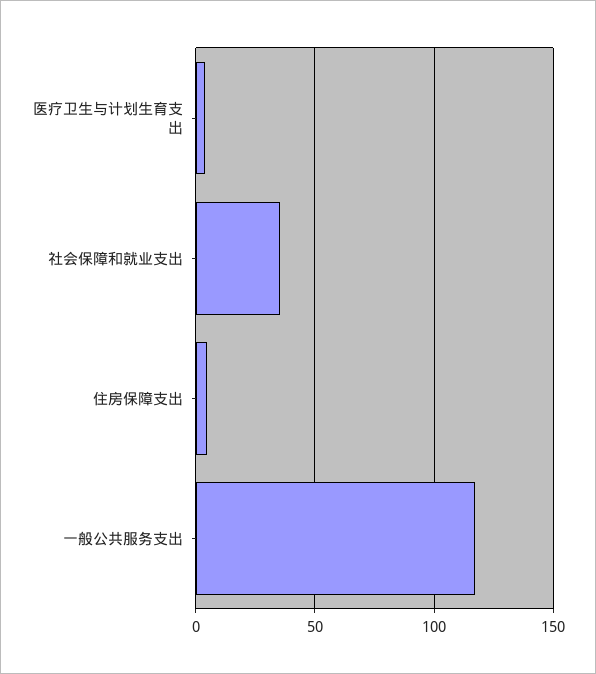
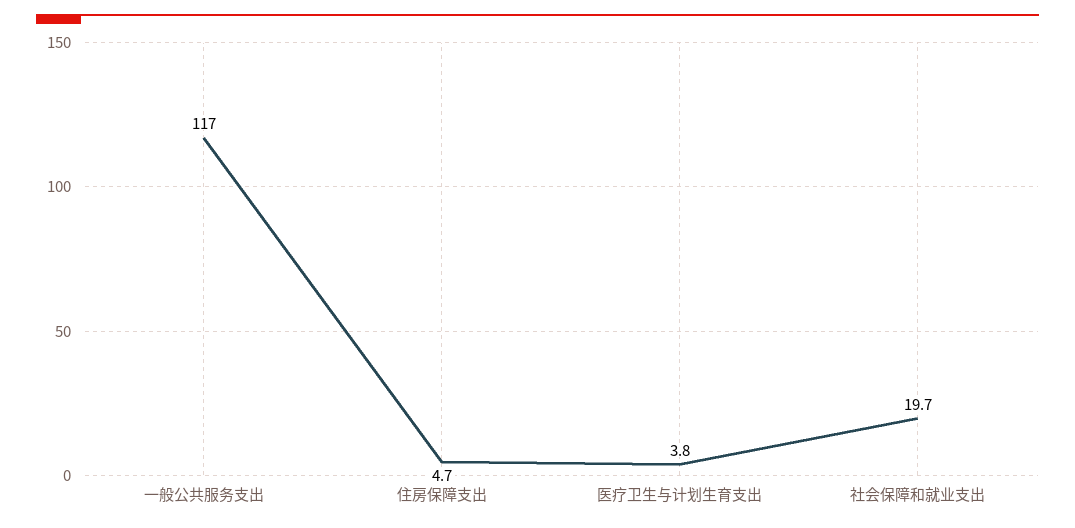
社会保障和就业支出: 35 -> 19.7

